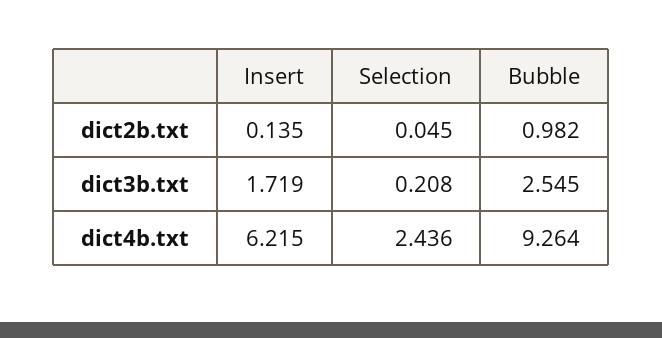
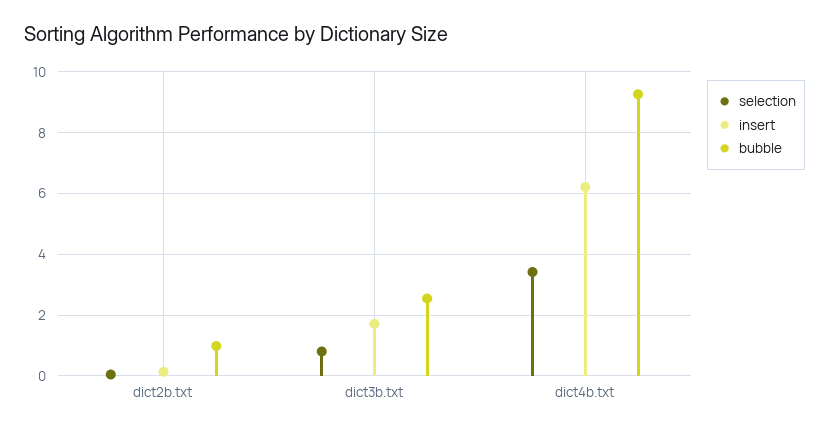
Selection, dict3b.txt: 0.208 -> 0.8
Selection, dict4b.txt: 2.436 -> 3.4

